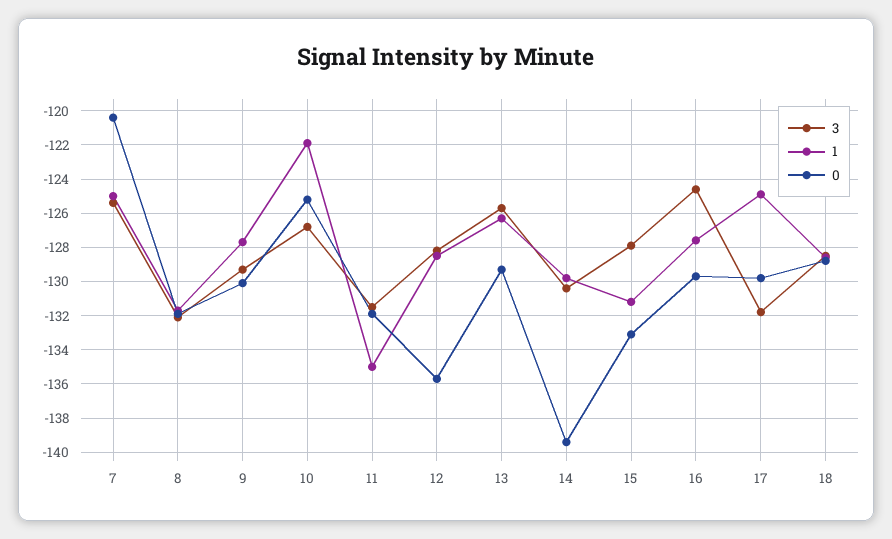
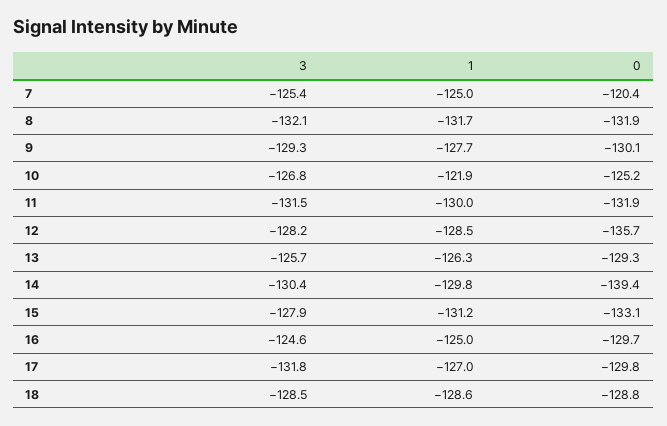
1, 11: -135 -> -130
1, 16: -127.5 -> -125
1, 17: -125 -> -127

